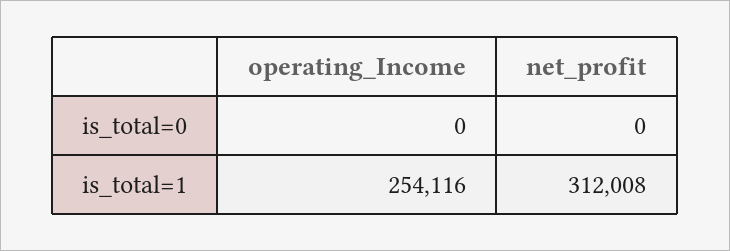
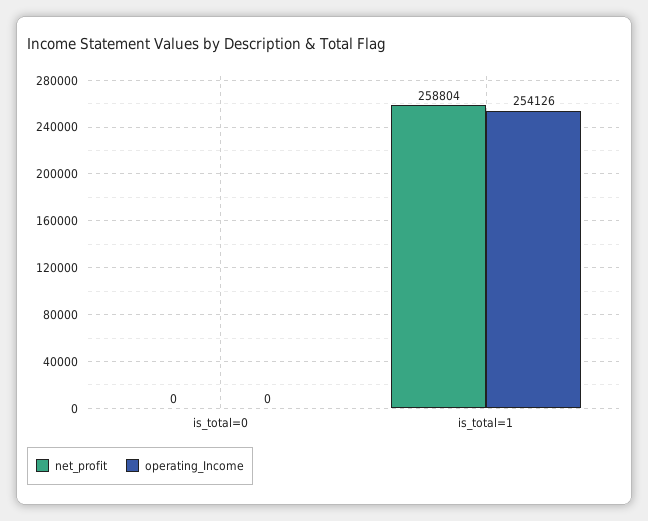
operating_Income, is_total=1: 254116 -> 254126
net_profit, is_total=1: 312008 -> 258804

